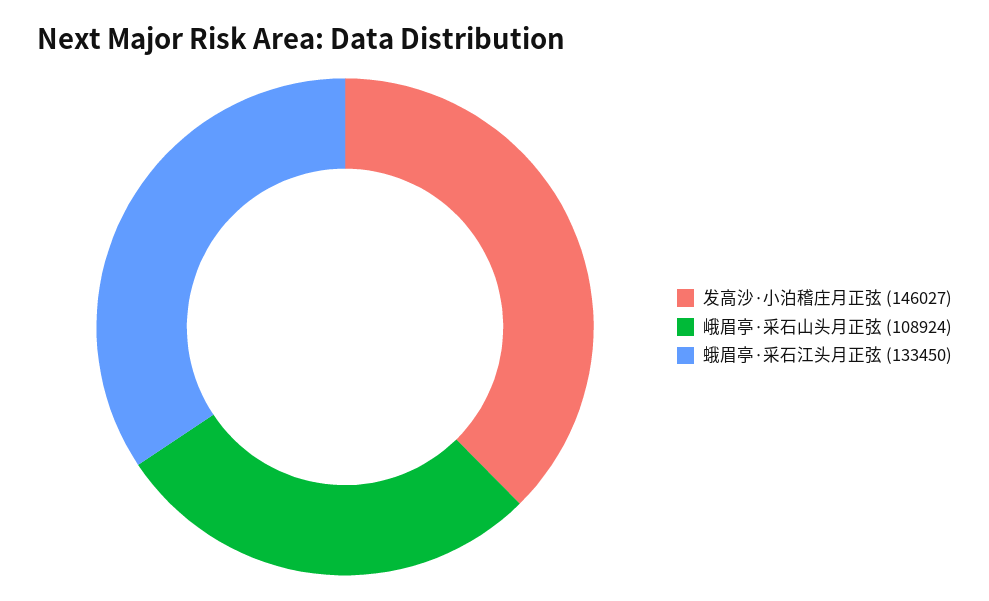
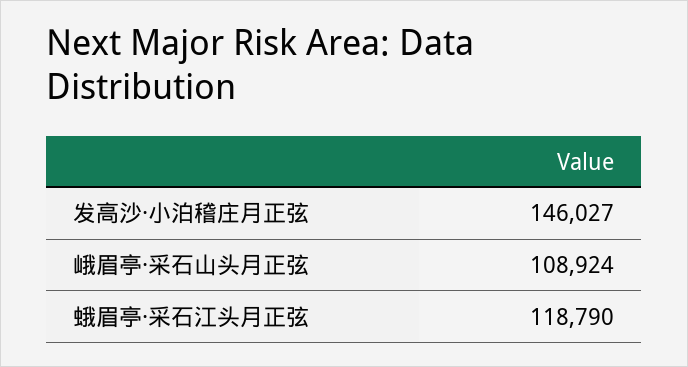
蛾眉亭·采石江头月正弦: 133450 -> 118790

